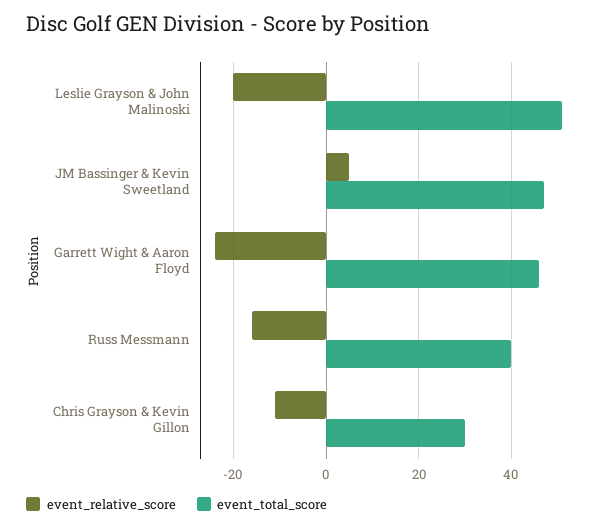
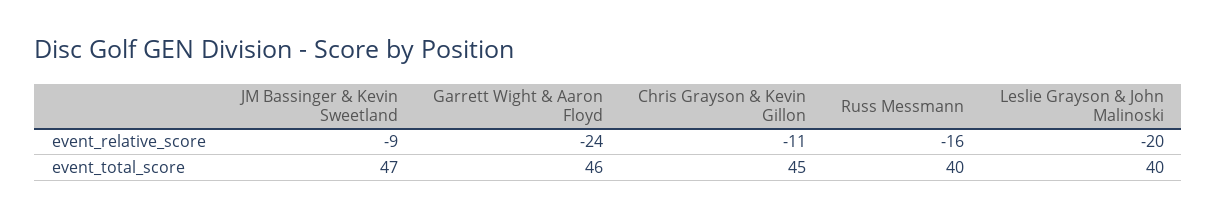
event_total_score, Leslie Grayson & John Malinoski: 50 -> 40
event_relative_score, JM Bassinger & Kevin Sweetland: 5 -> -9
event_total_score, Chris Grayson & Kevin Gillon: 30 -> 45

